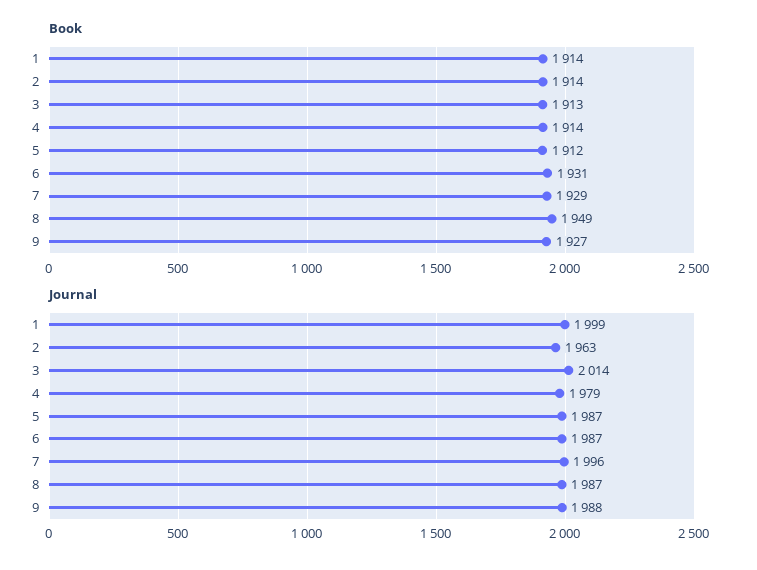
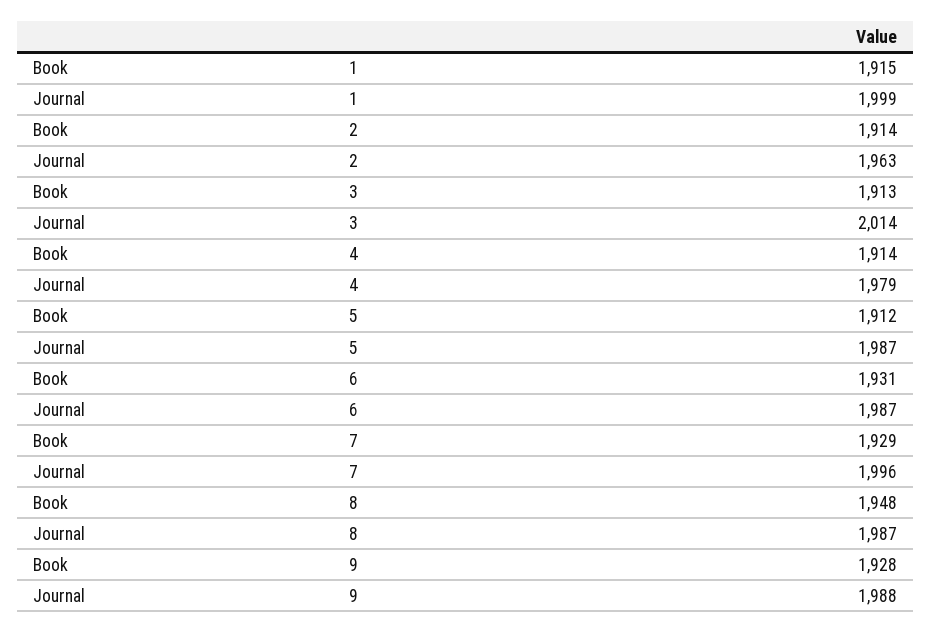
Book, 1: 1914 -> 1915
Book, 8: 1949 -> 1948
Book, 9: 1927 -> 1928

